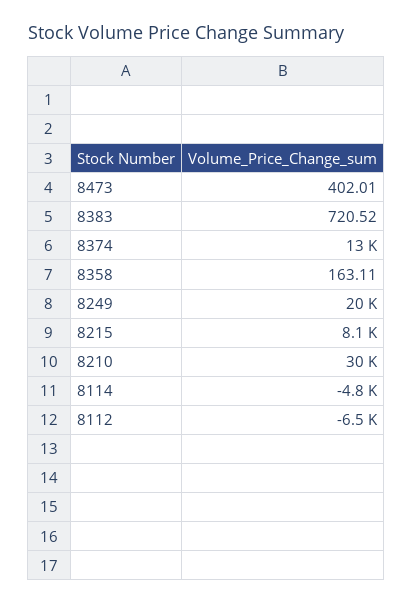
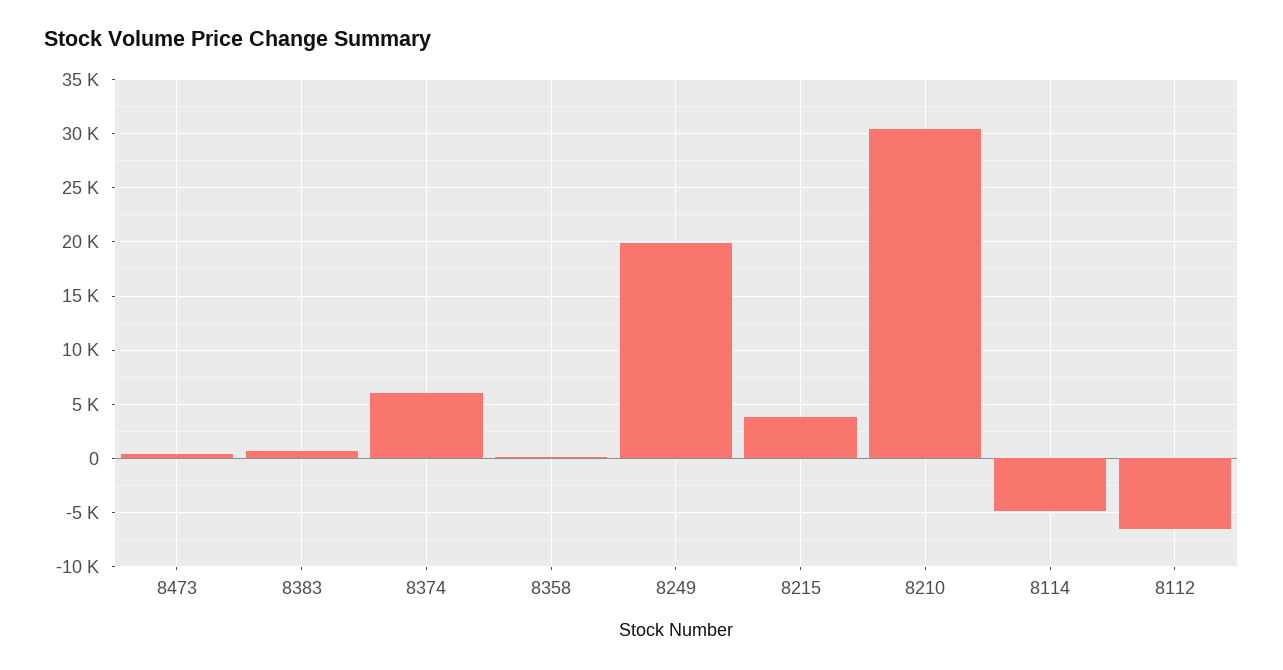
8374: 13000 -> 6000
8215: 8100 -> 4000

